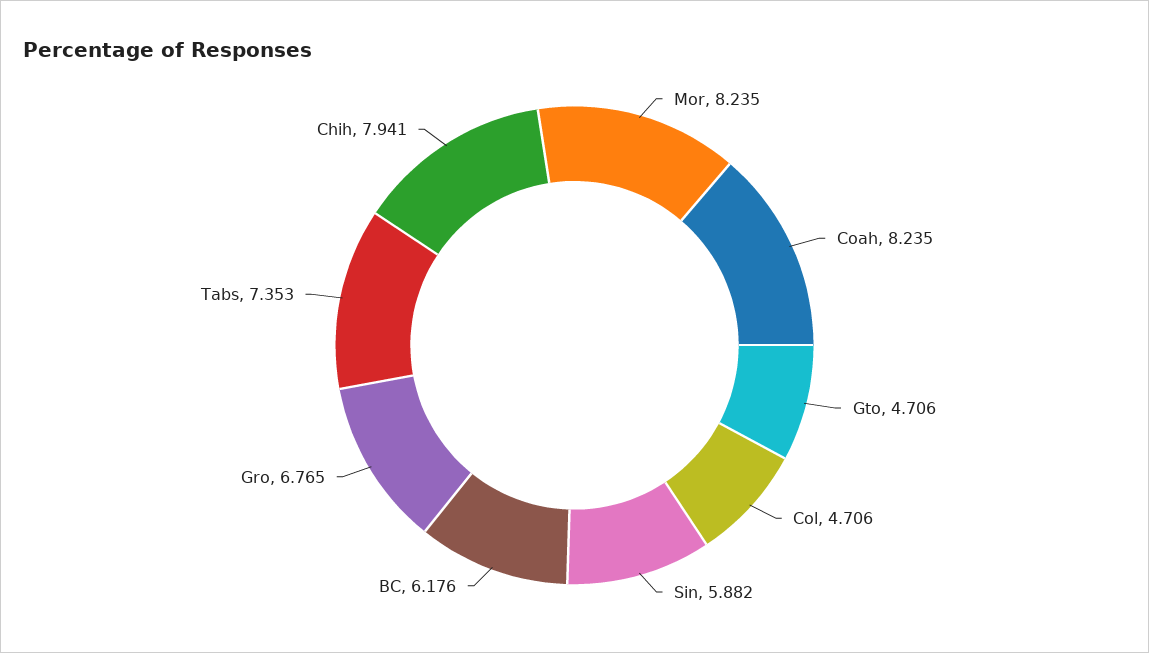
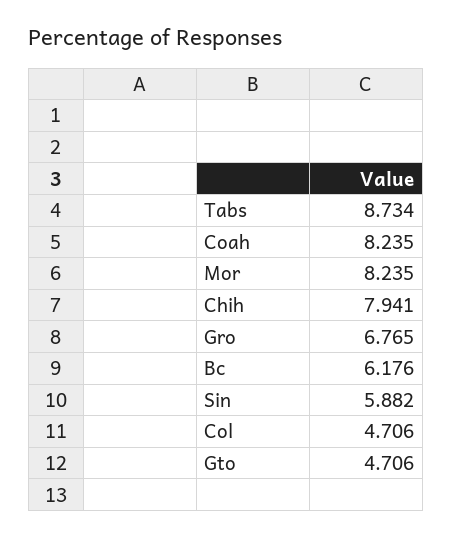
Tabs: 7.353 -> 8.734

